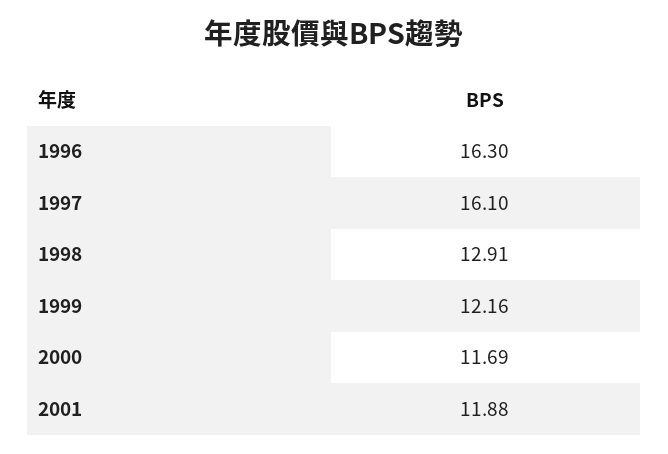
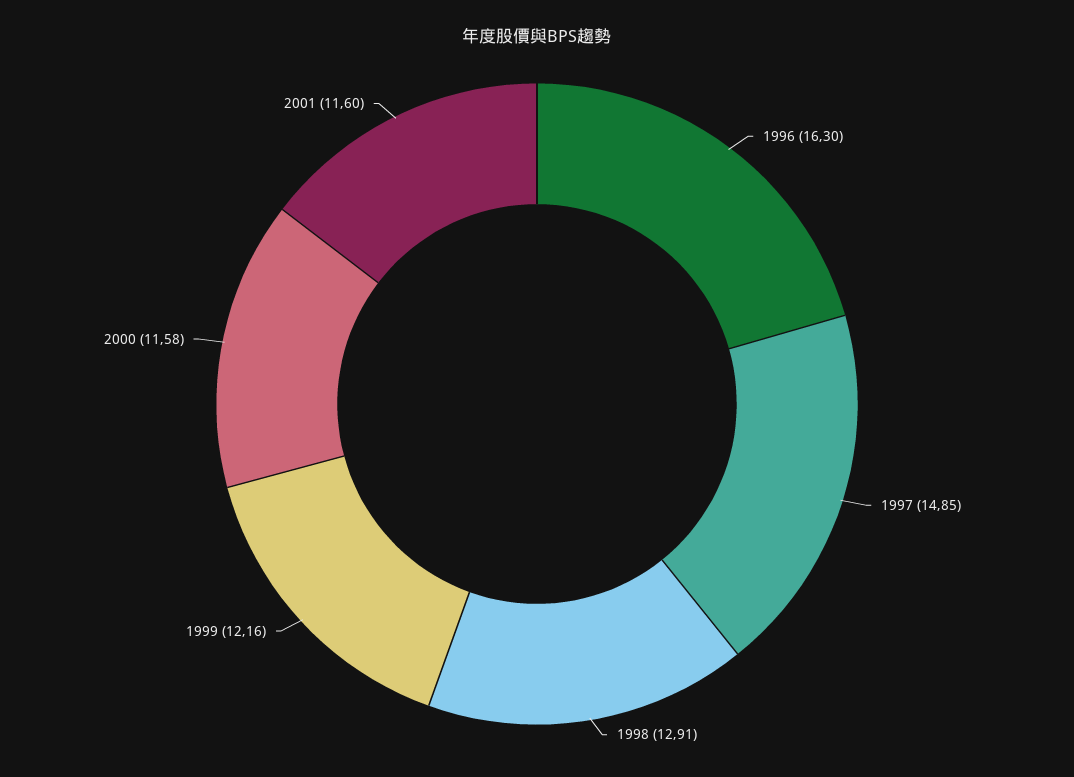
1997: 16.1 -> 14.85
2000: 11.69 -> 11.58
2001: 11.88 -> 11.6

